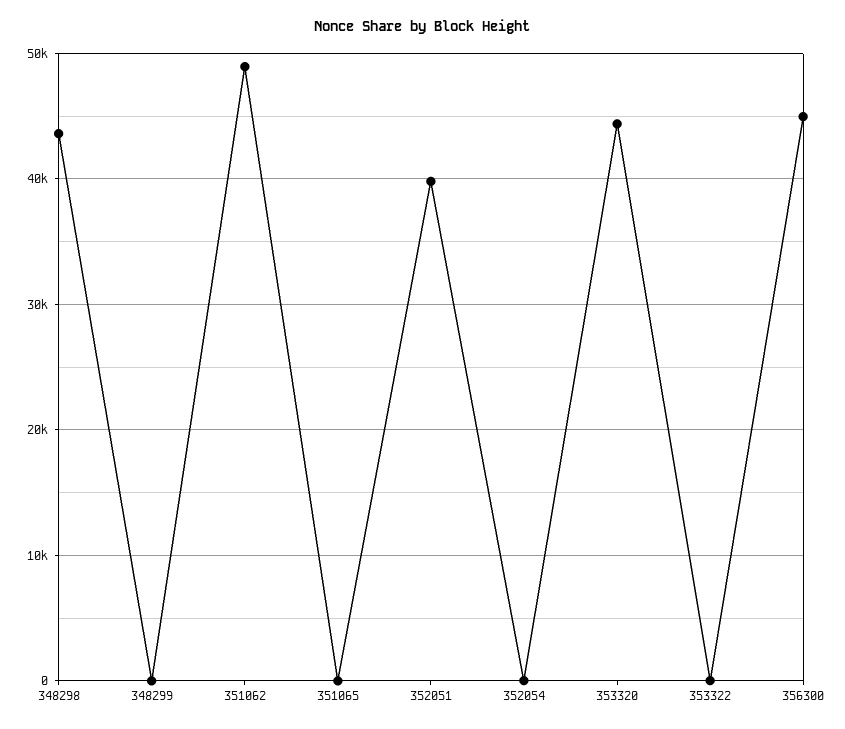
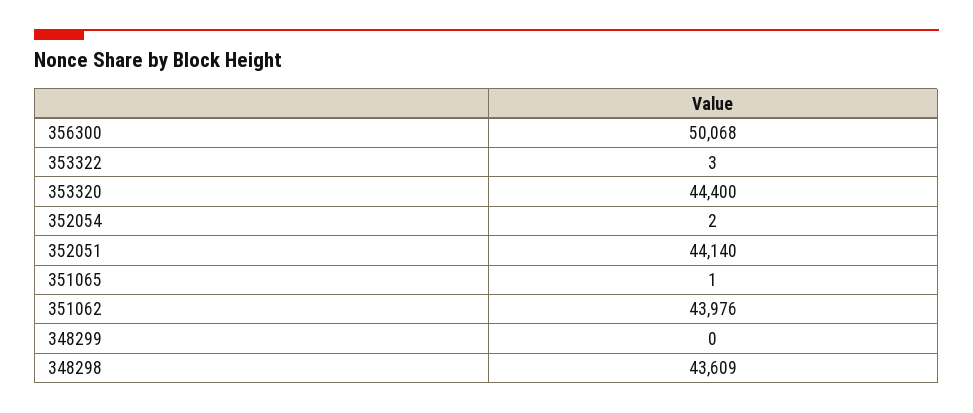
351062: 49000 -> 43976
352051: 40000 -> 44140
356300: 45000 -> 50068

